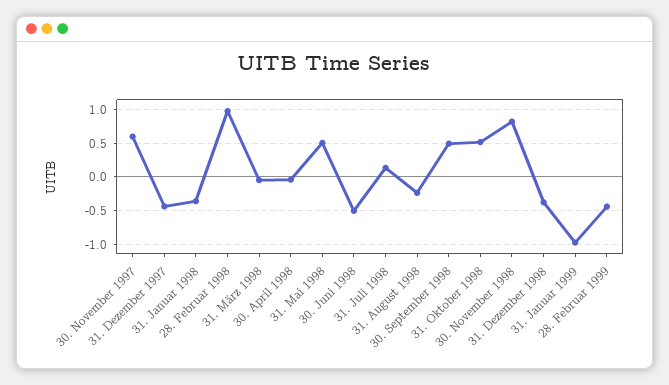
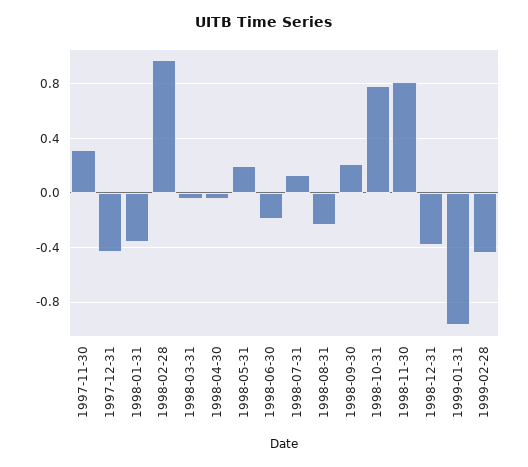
30. November 1997: 0.6 -> 0.3
31. Mai 1998: 0.5 -> 0.2
30. Juni 1998: -0.5 -> -0.2
30. September 1998: 0.5 -> 0.2
31. Oktober 1998: 0.5 -> 0.8

